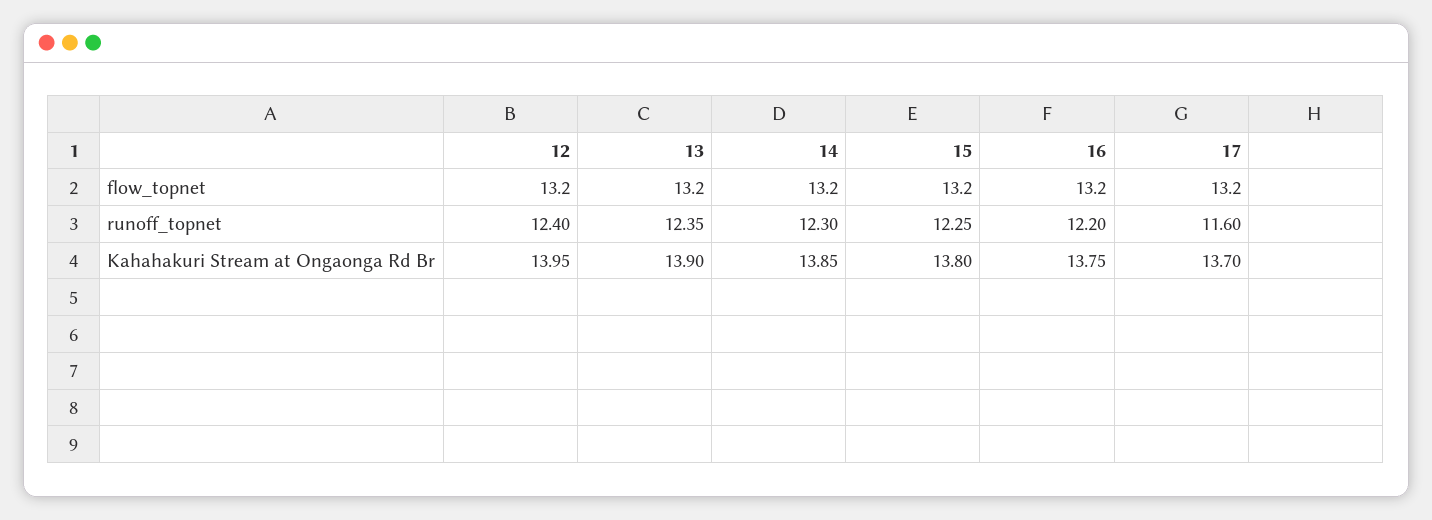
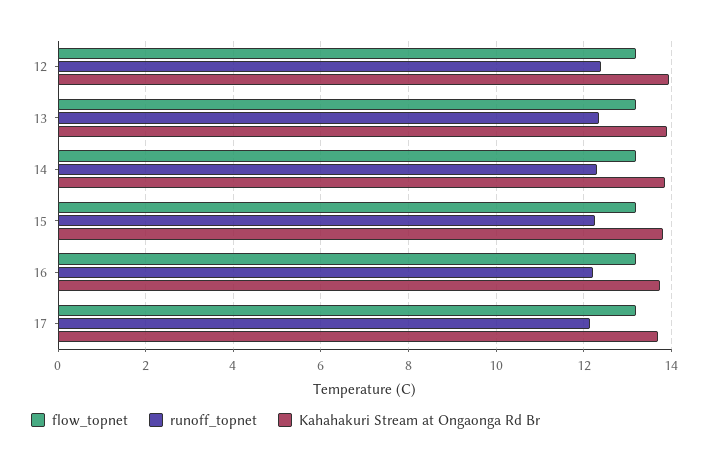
runoff_topnet, 17: 11.6 -> 12.2

